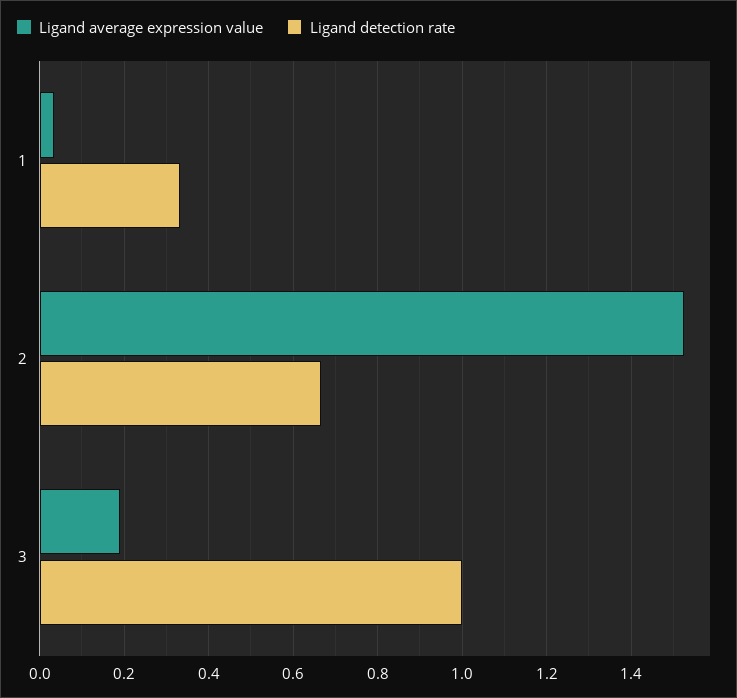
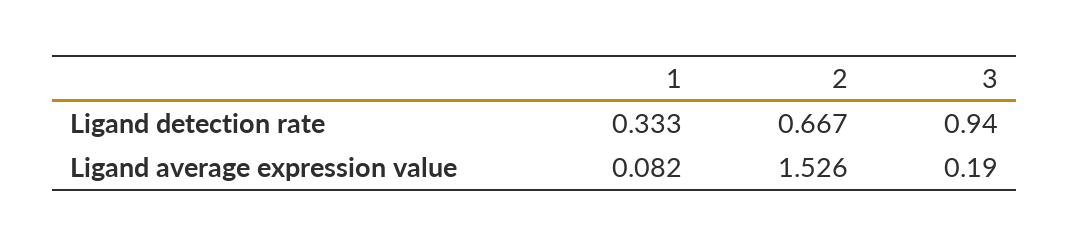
Ligand average expression value, 1: 0.04 -> 0.082
Ligand detection rate, 3: 1 -> 0.94

